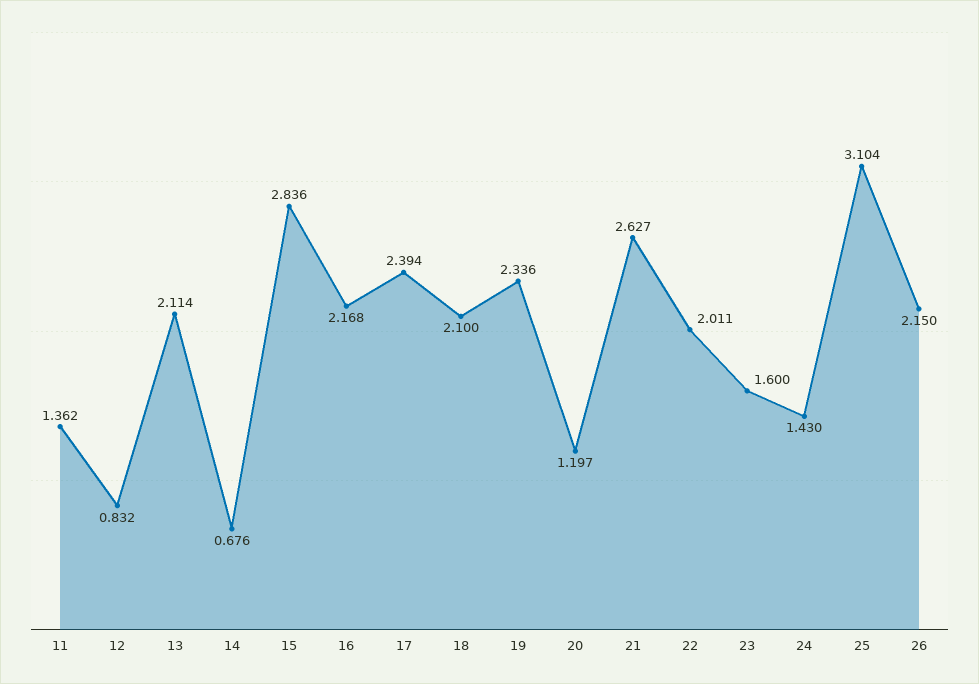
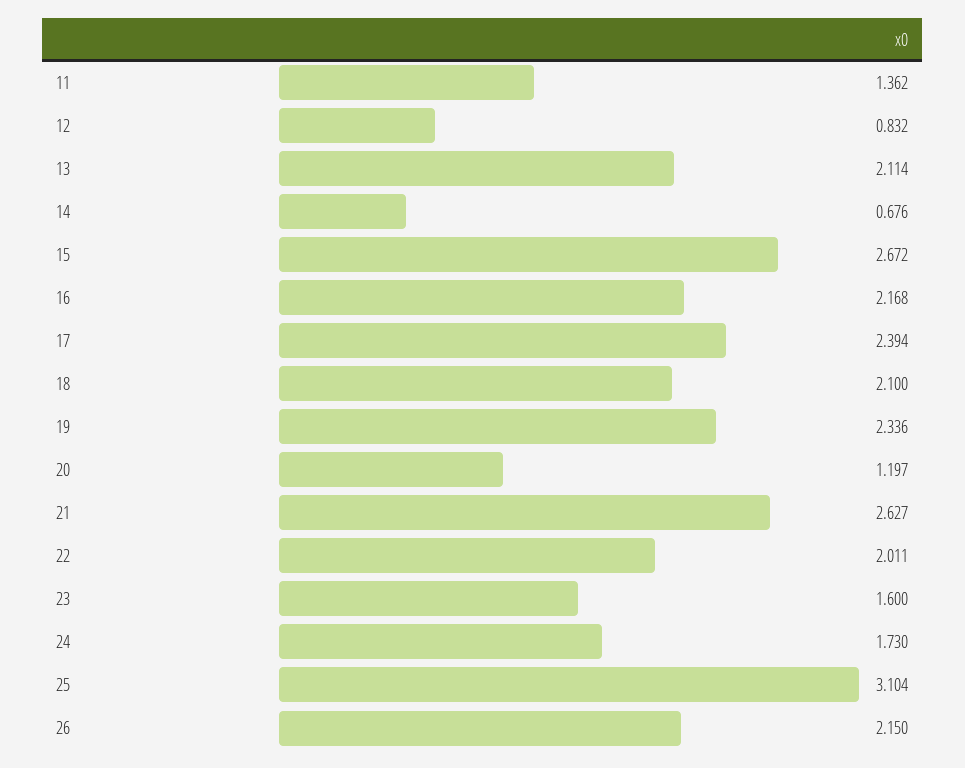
15: 2.836 -> 2.672
24: 1.43 -> 1.73

